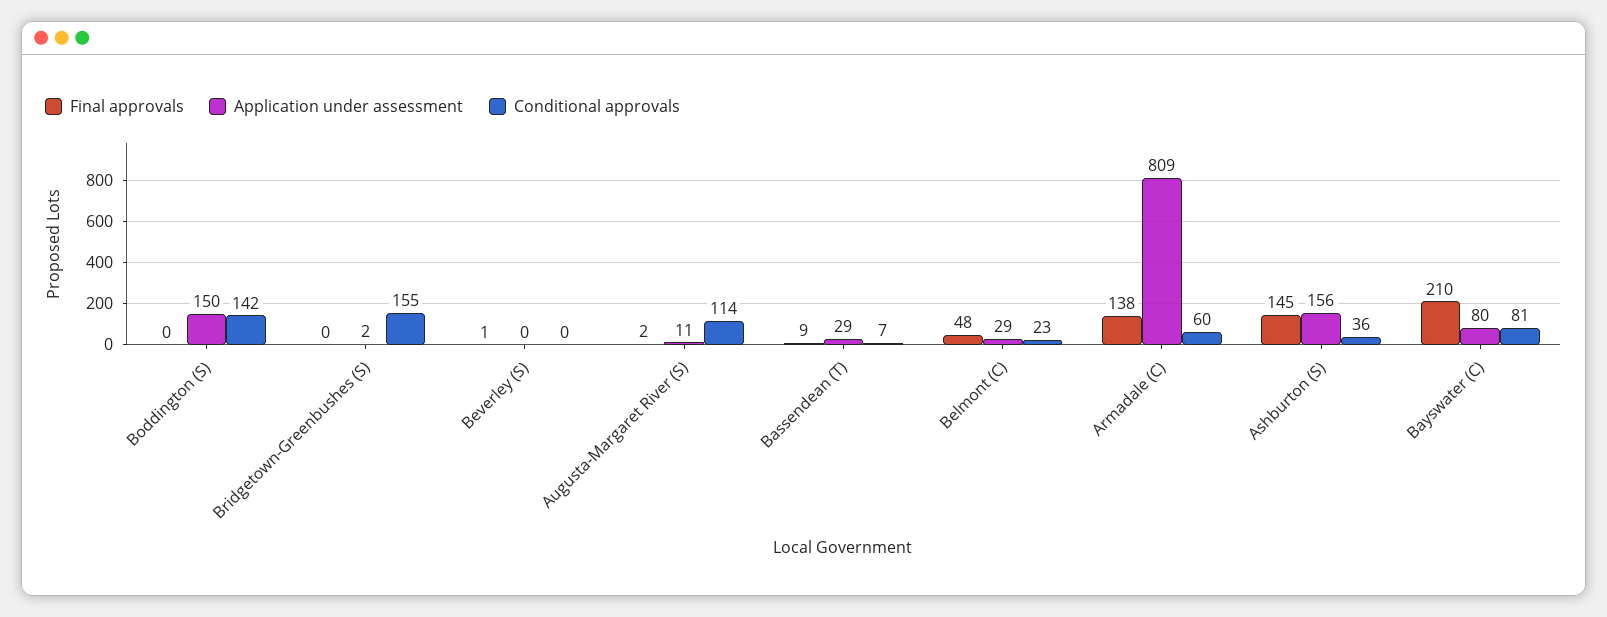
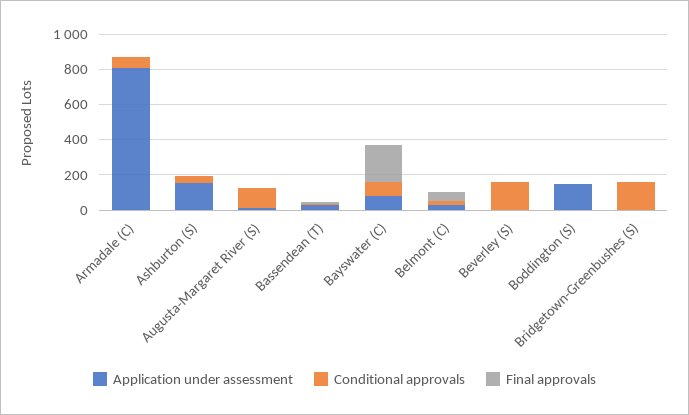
Conditional approvals, Boddington (S): 142 -> 0
Conditional approvals, Beverley (S): 0 -> 150
Final approvals, Armadale (C): 138 -> 0
Final approvals, Ashburton (S): 145 -> 0

